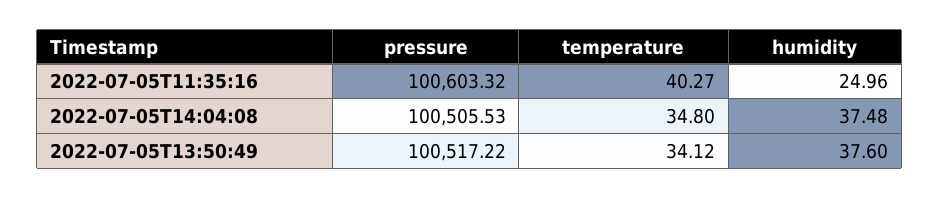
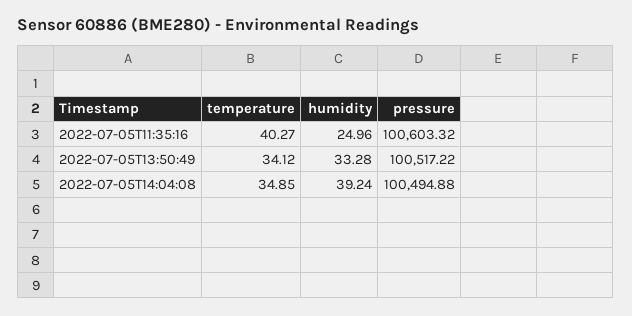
pressure, 2022-07-05T14:04:08: 100505.53 -> 100494.88
temperature, 2022-07-05T14:04:08: 34.8 -> 34.85
humidity, 2022-07-05T14:04:08: 37.48 -> 39.24
humidity, 2022-07-05T13:50:49: 37.6 -> 33.28

